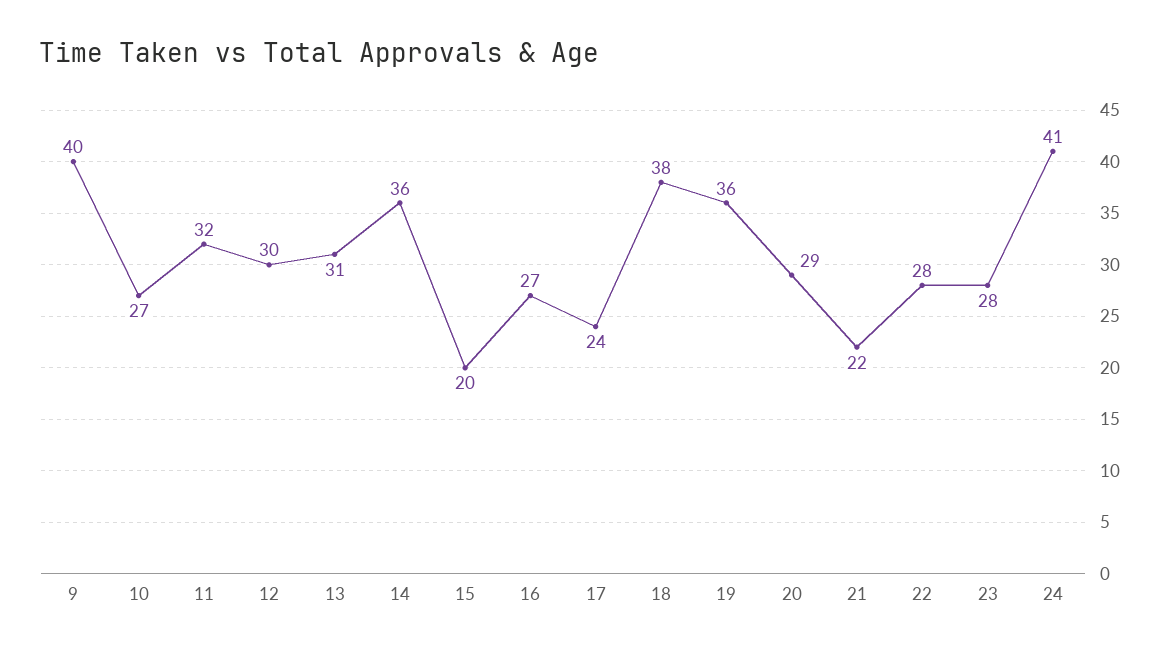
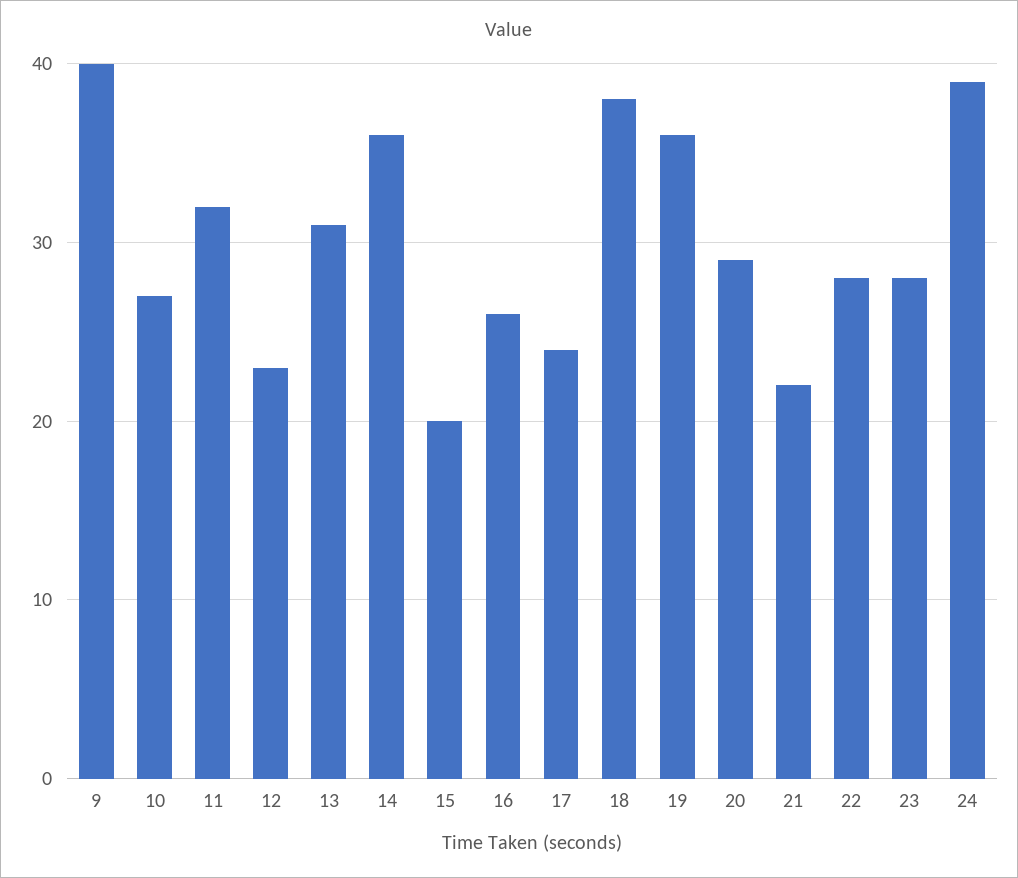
12: 30 -> 23
16: 27 -> 26
24: 41 -> 39

